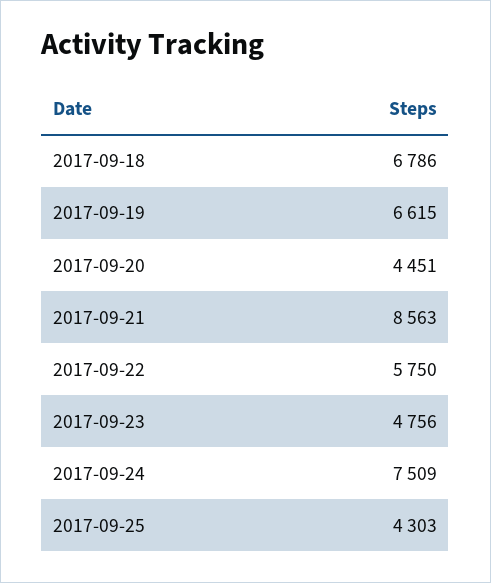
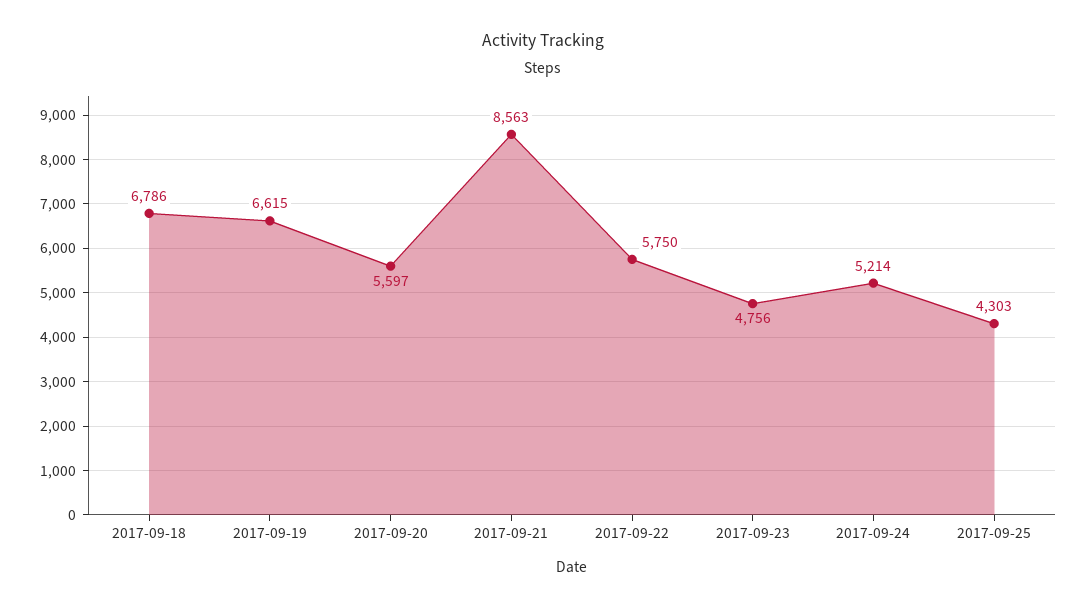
2017-09-20: 4451 -> 5597
2017-09-24: 7509 -> 5214

